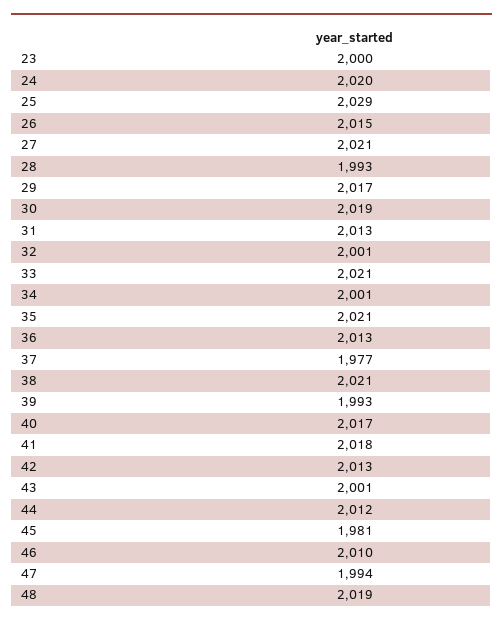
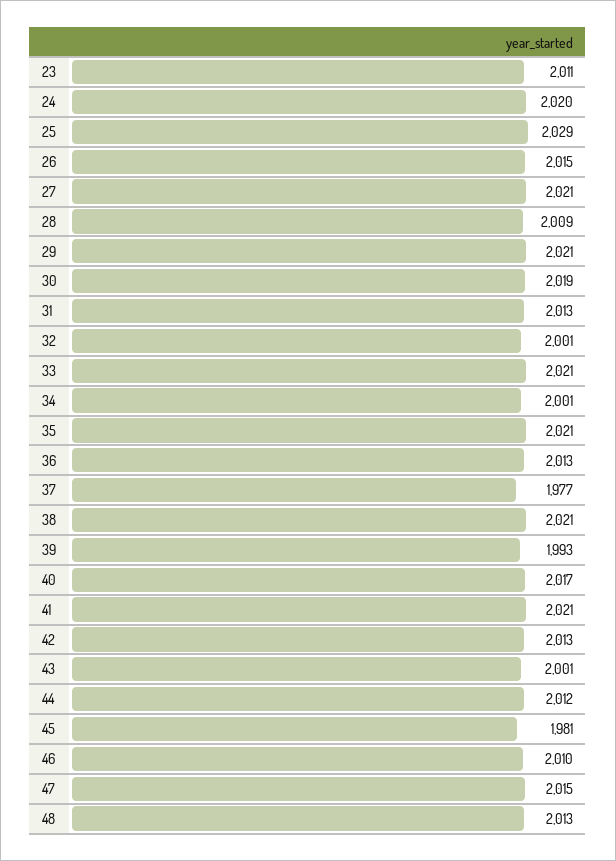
23: 2000 -> 2011
28: 1993 -> 2009
29: 2017 -> 2021
41: 2018 -> 2021
47: 1994 -> 2015
48: 2019 -> 2013

